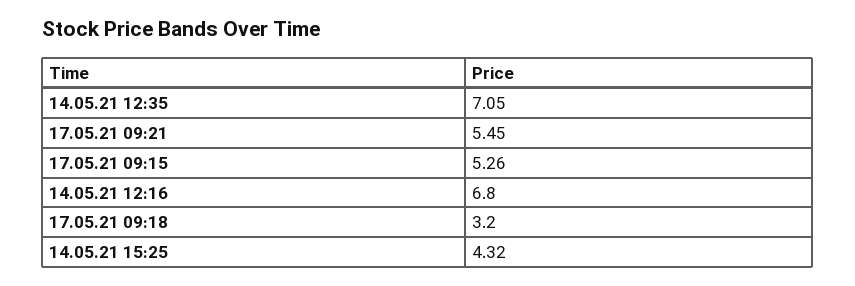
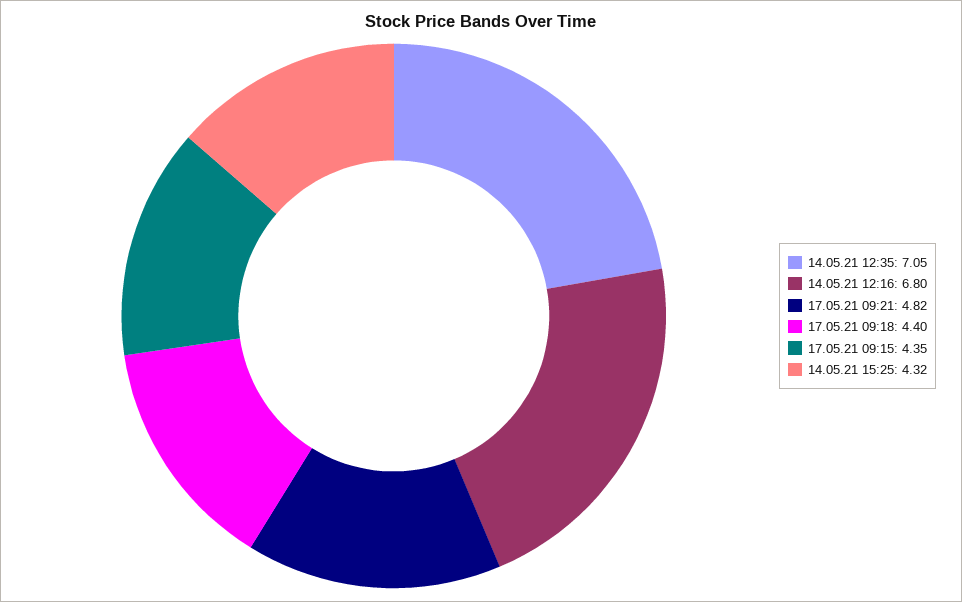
17.05.21 09:21: 5.45 -> 4.82
17.05.21 09:15: 5.26 -> 4.35
17.05.21 09:18: 3.2 -> 4.4

